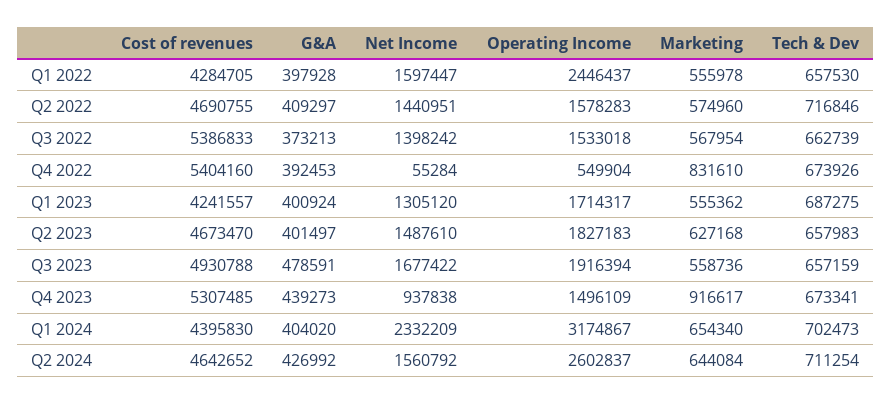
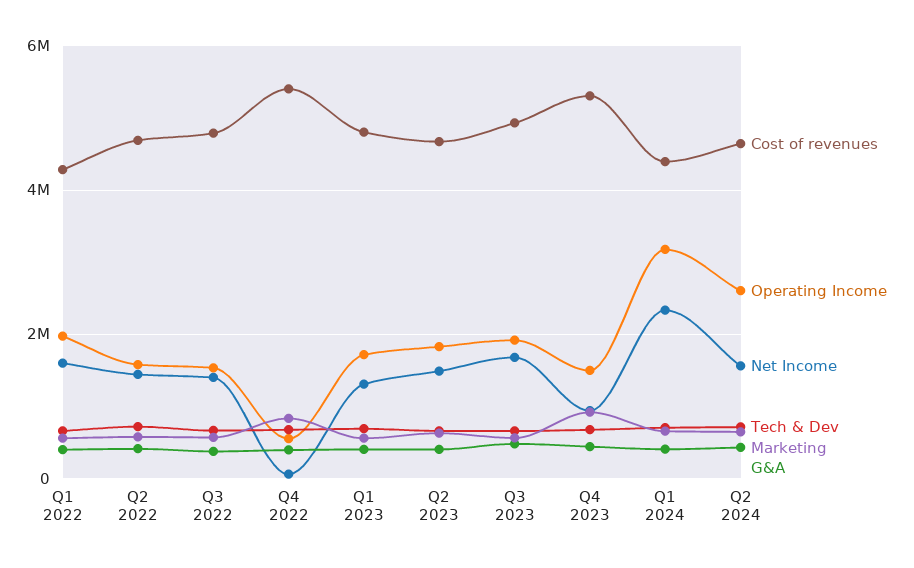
Operating Income, Q1 2022: 2446437 -> 2000000
Cost of revenues, Q3 2022: 5386833 -> 4800000
Cost of revenues, Q1 2023: 4241557 -> 4800000

